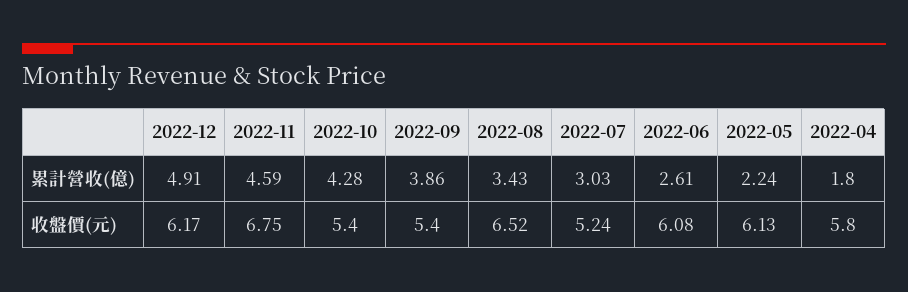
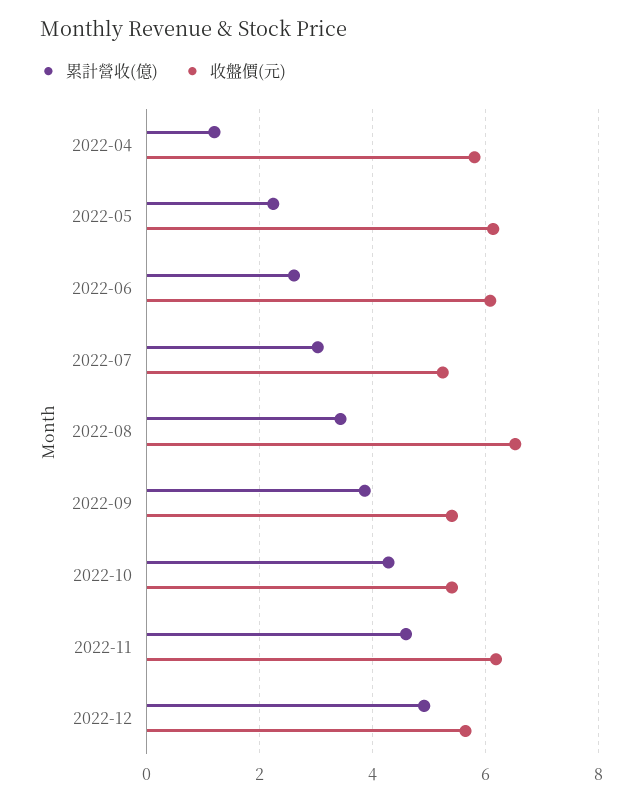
累計營收(億), 2022-04: 1.8 -> 1.2
收盤價(元), 2022-12: 6.17 -> 5.6
收盤價(元), 2022-11: 6.75 -> 6.2

